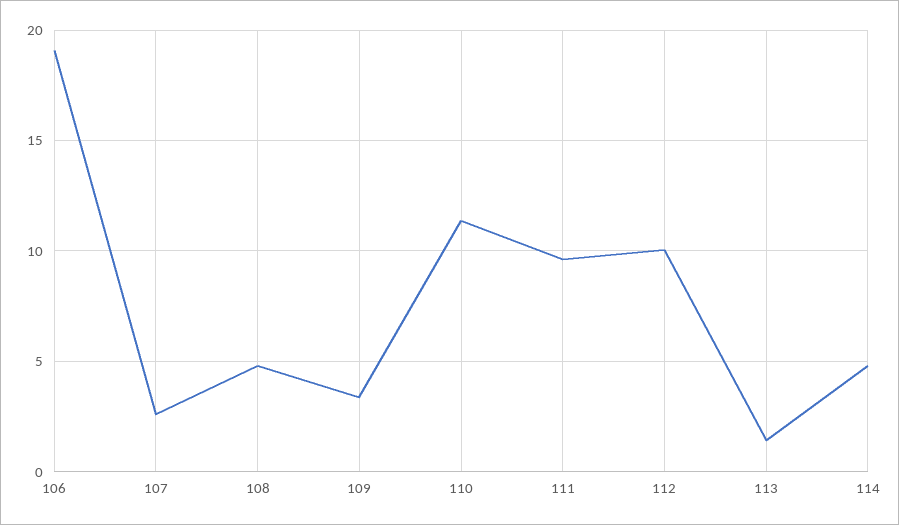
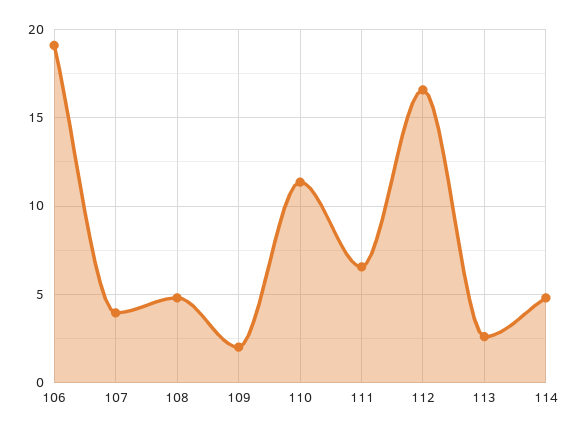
107: 2.5 -> 4
109: 3.5 -> 2
111: 9.5 -> 6.5
112: 10 -> 16.5
113: 1.5 -> 2.5

